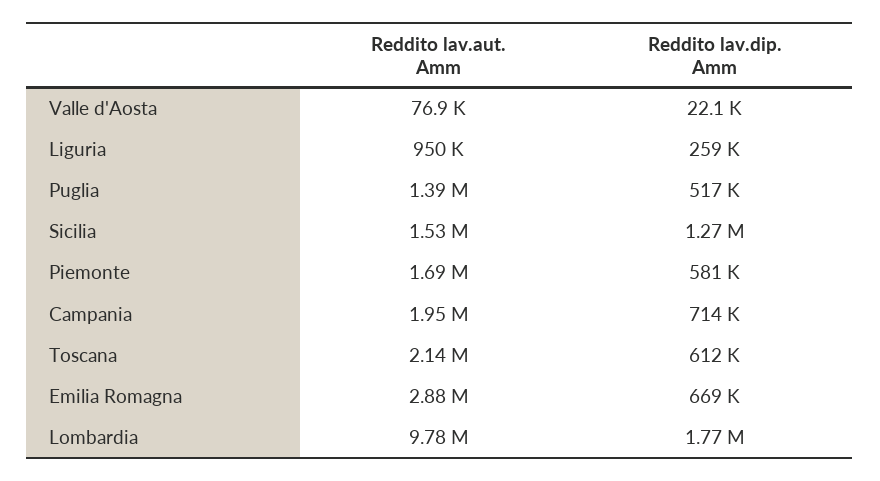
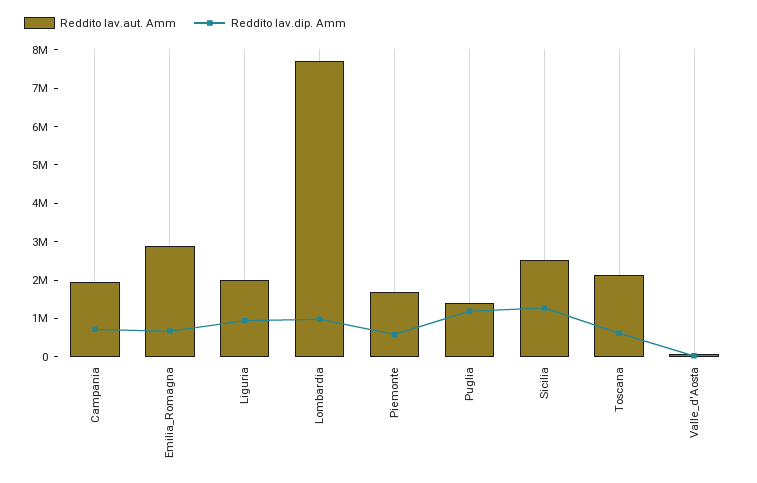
Reddito lav.aut. Amm, Liguria: 950000 -> 2000000
Reddito lav.dip. Amm, Liguria: 259000 -> 1000000
Reddito lav.dip. Amm, Puglia: 517000 -> 1250000
Reddito lav.aut. Amm, Sicilia: 1530000 -> 2500000
Reddito lav.aut. Amm, Lombardia: 9780000 -> 7750000
Reddito lav.dip. Amm, Lombardia: 1770000 -> 1000000

